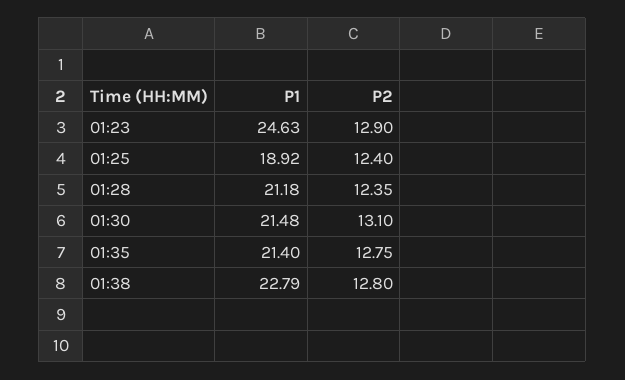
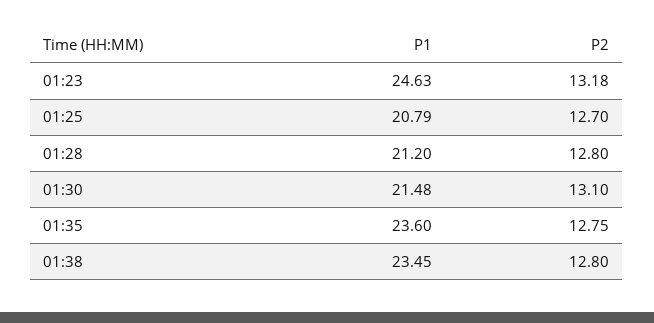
P2, 01:23: 12.9 -> 13.18
P1, 01:25: 18.92 -> 20.79
P2, 01:25: 12.4 -> 12.7
P1, 01:28: 21.18 -> 21.2
P2, 01:28: 12.35 -> 12.8
P1, 01:35: 21.4 -> 23.6
P1, 01:38: 22.79 -> 23.45

